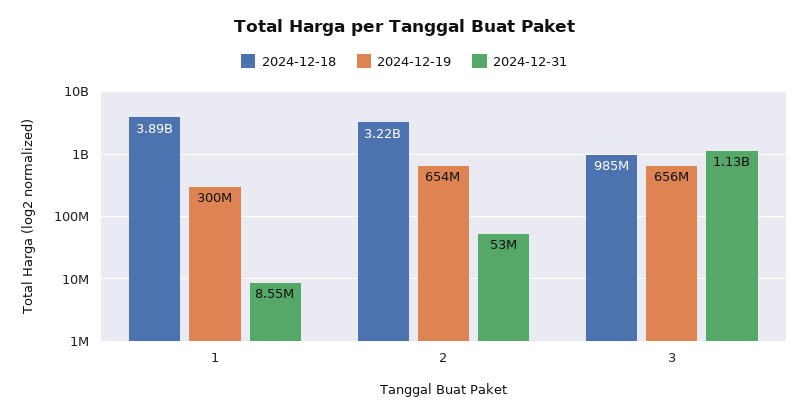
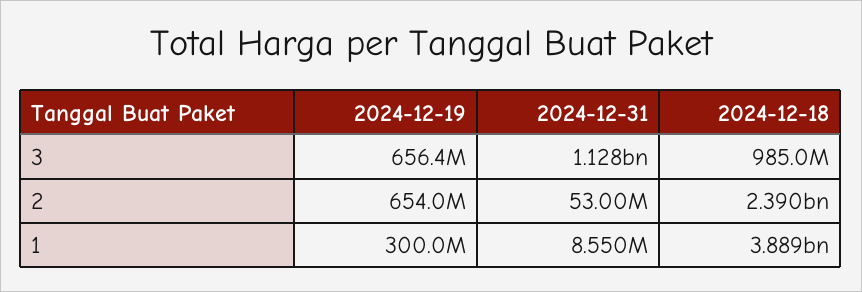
2024-12-18, 2: 3220000000 -> 2390000000

